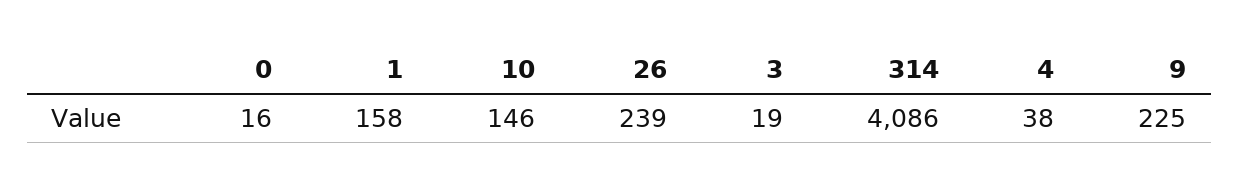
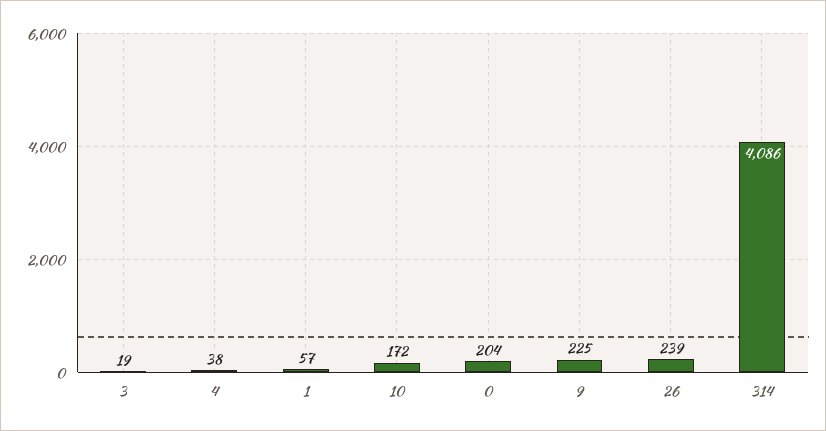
0: 16 -> 204
1: 158 -> 57
10: 146 -> 172

